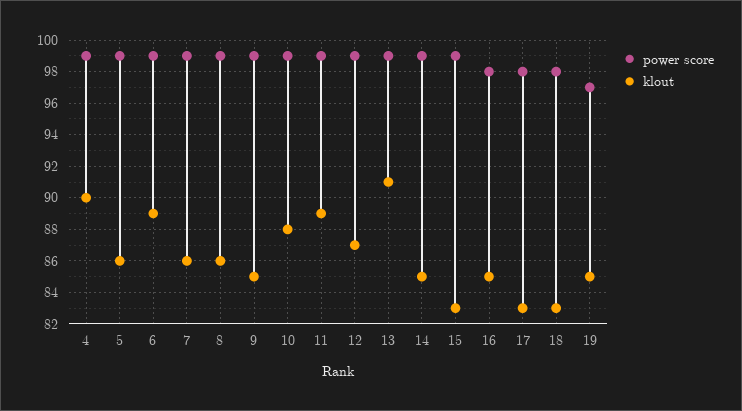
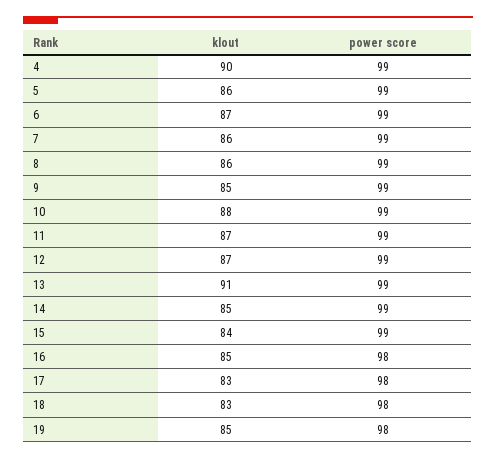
klout, 6: 89 -> 87
klout, 11: 89 -> 87
klout, 15: 83 -> 84
power score, 19: 97 -> 98

